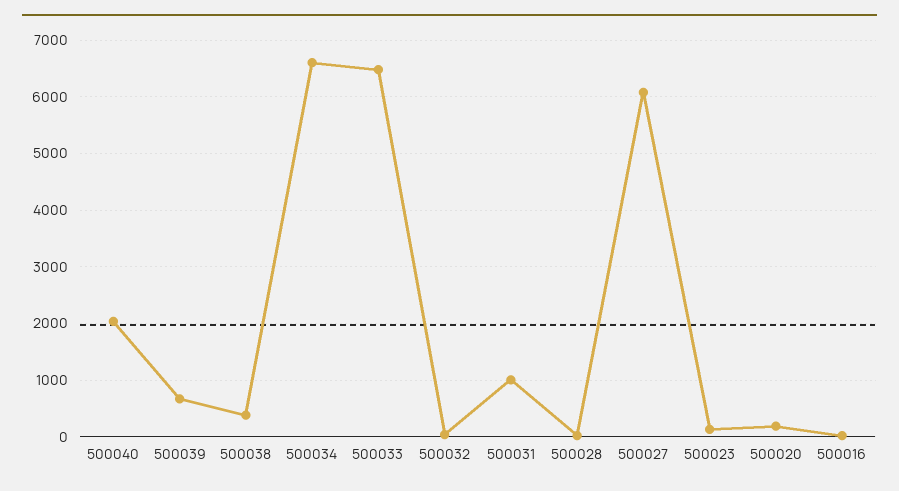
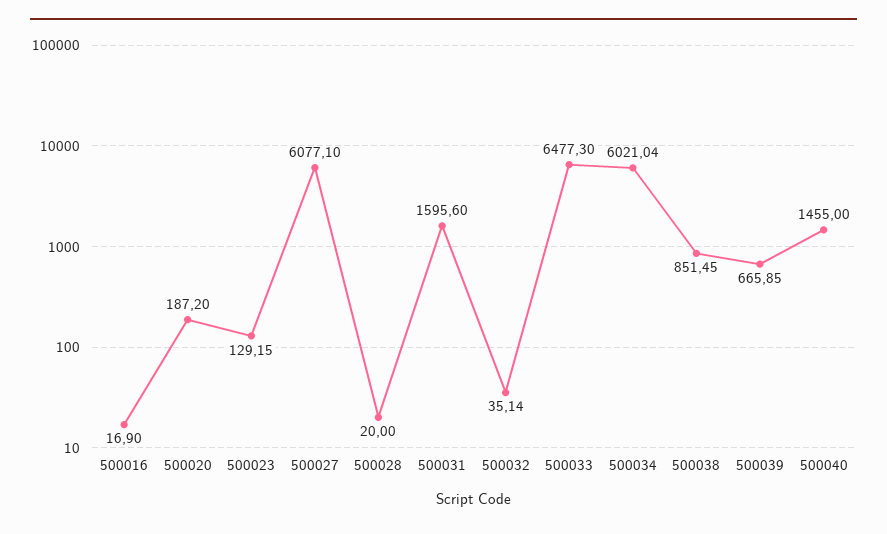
500040: 2000 -> 1455
500038: 400 -> 851.45
500034: 6600 -> 6021.04
500031: 1000 -> 1595.6

